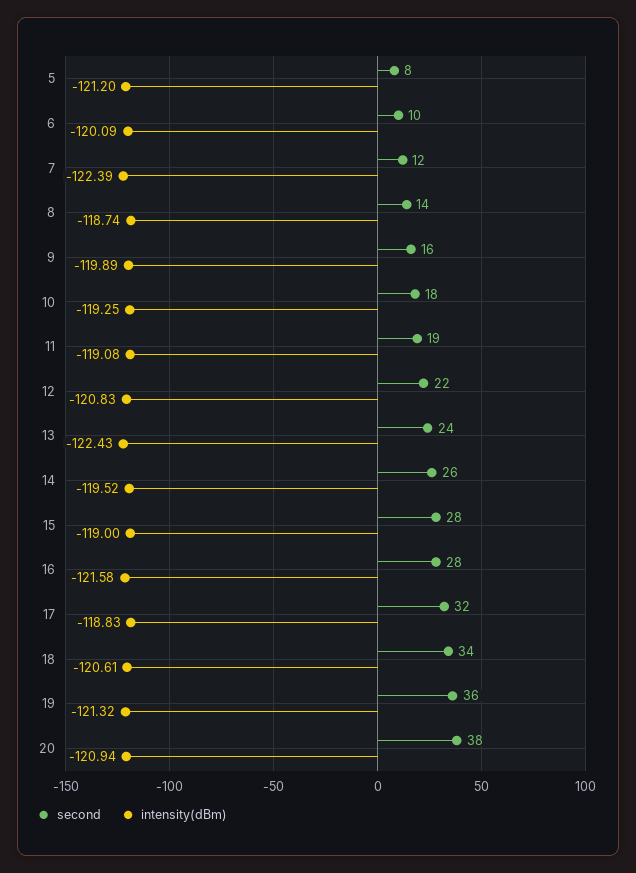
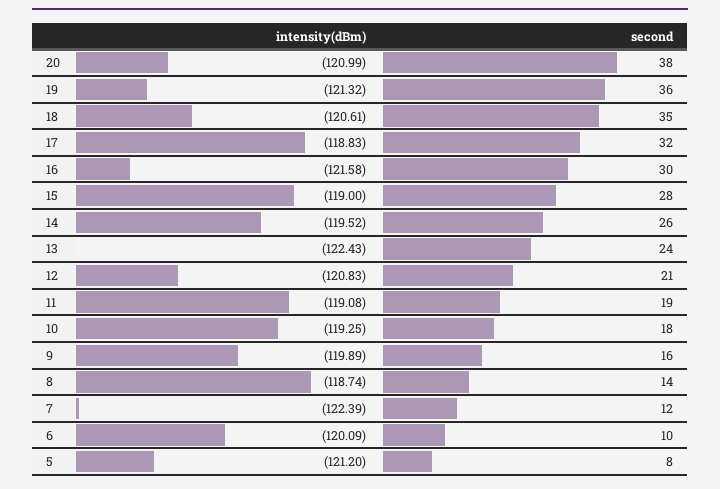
second, 12: 22 -> 21
second, 16: 28 -> 30
second, 18: 34 -> 35
intensity(dBm), 20: -120.94 -> -120.99

